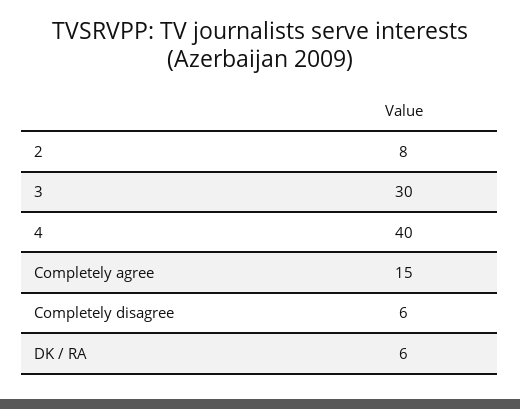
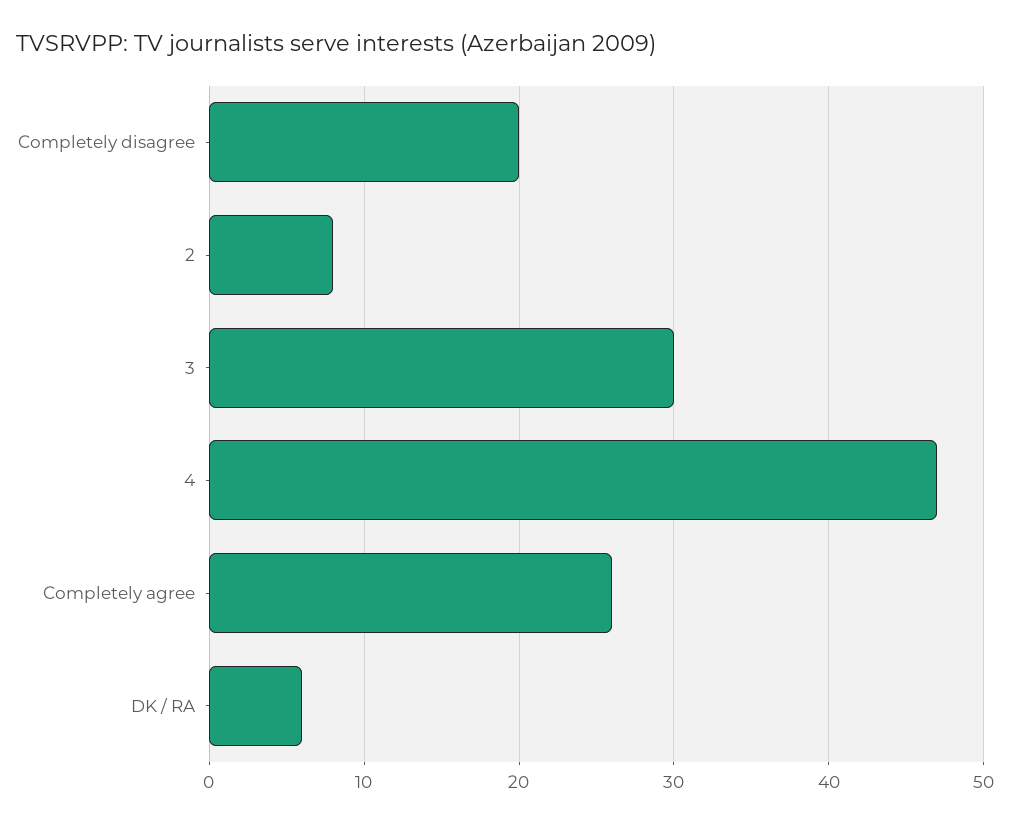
4: 40 -> 47
Completely agree: 15 -> 26
Completely disagree: 6 -> 20

